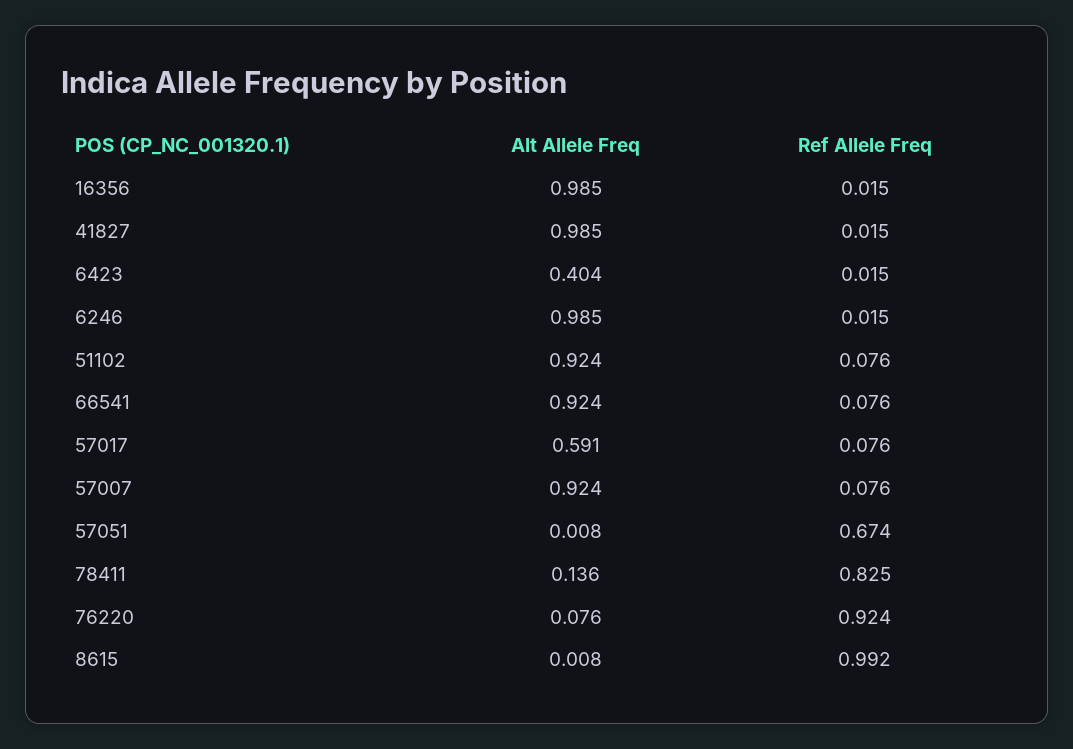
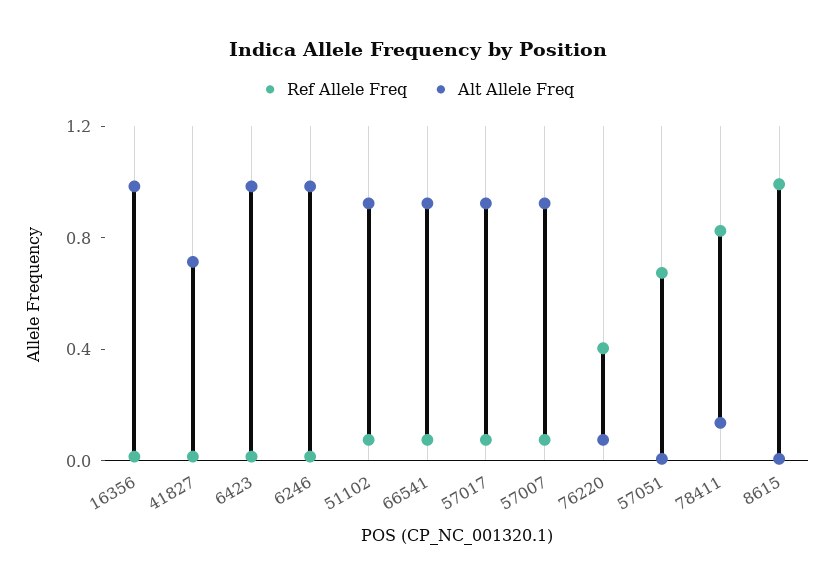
Alt Allele Freq, 41827: 0.985 -> 0.7
Alt Allele Freq, 6423: 0.404 -> 1
Alt Allele Freq, 57017: 0.591 -> 0.9
Ref Allele Freq, 76220: 0.924 -> 0.4

